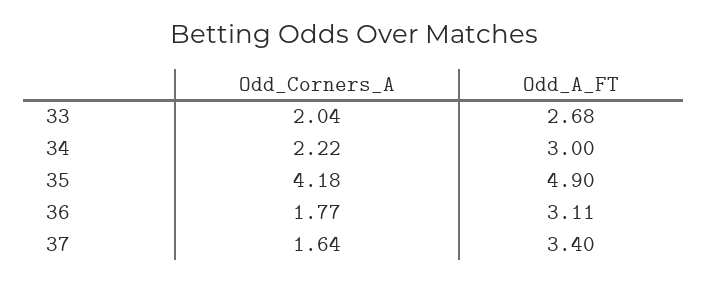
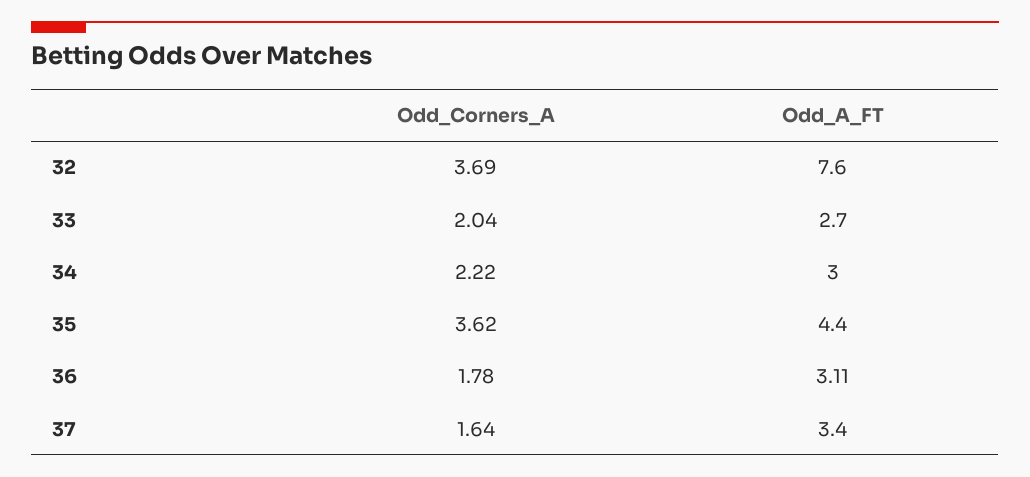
Odd_A_FT, 33: 2.68 -> 2.7
Odd_Corners_A, 35: 4.18 -> 3.62
Odd_A_FT, 35: 4.9 -> 4.4
Odd_Corners_A, 36: 1.77 -> 1.78
Odd_Corners_A, 32: none -> 3.69
Odd_A_FT, 32: none -> 7.6

